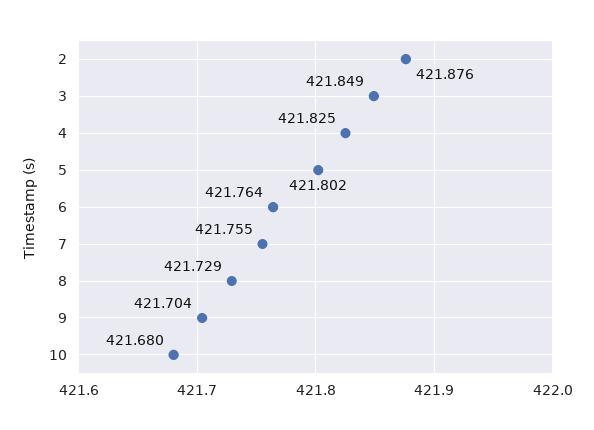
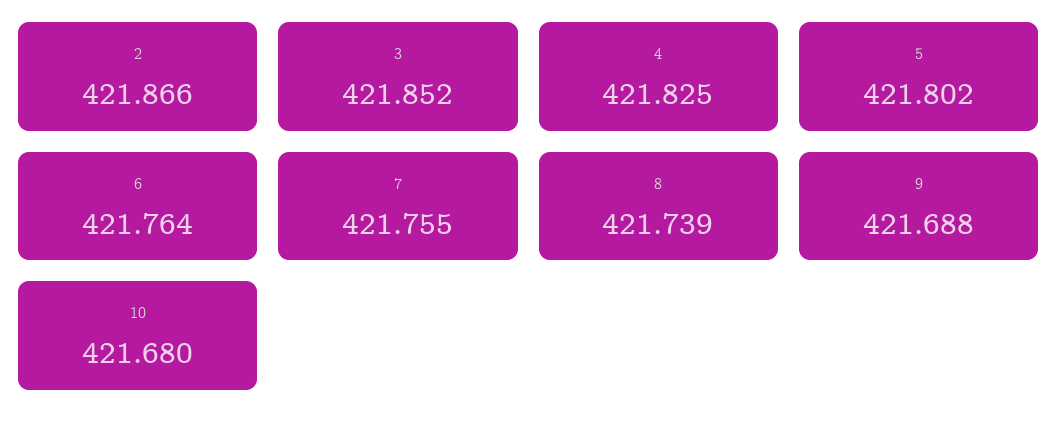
2: 421.876 -> 421.866
3: 421.849 -> 421.852
8: 421.729 -> 421.739
9: 421.704 -> 421.688

